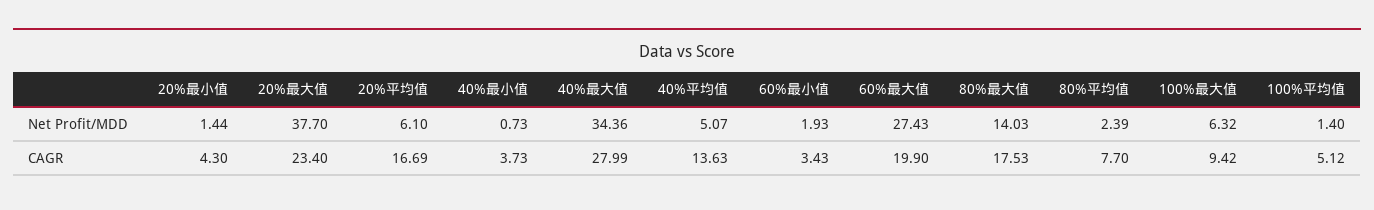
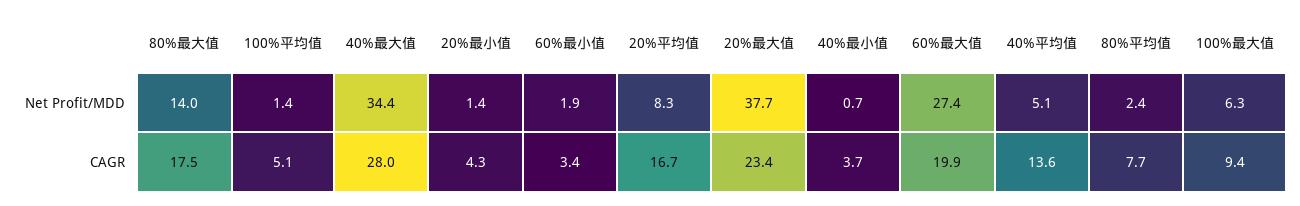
20%平均值, Net Profit/MDD: 6.1 -> 8.3

